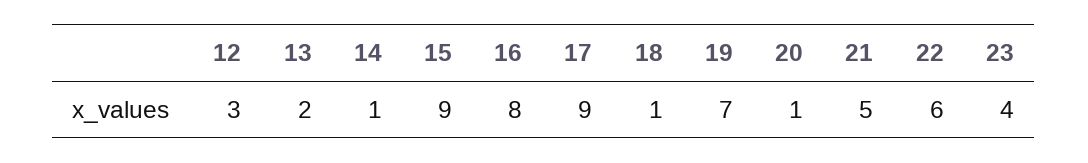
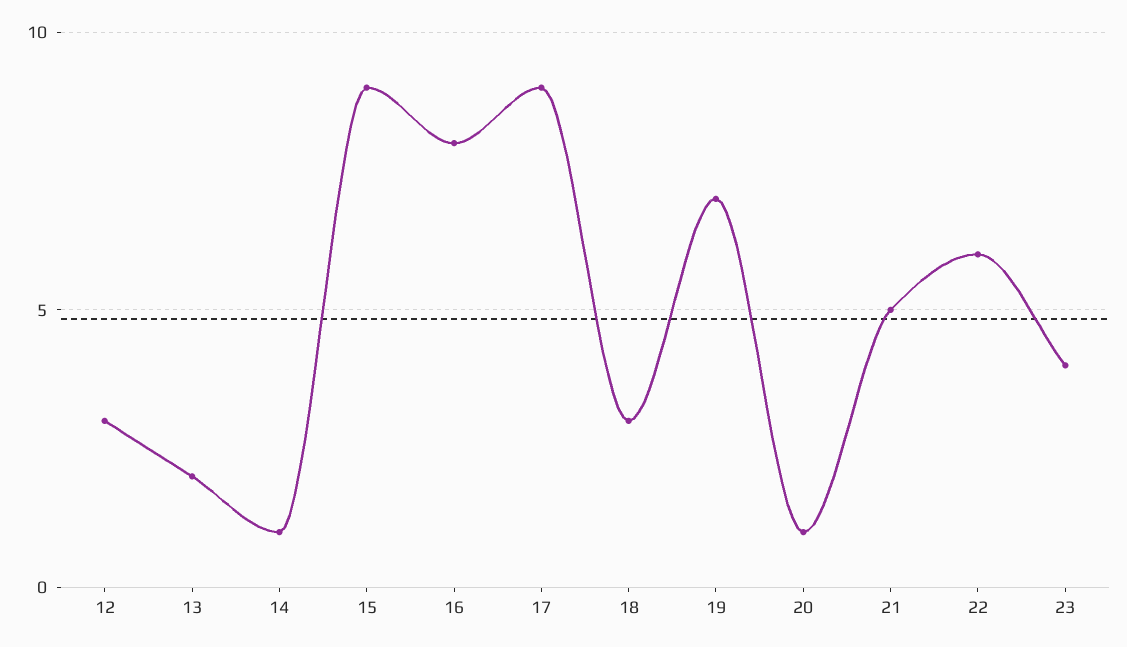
18: 1 -> 3

